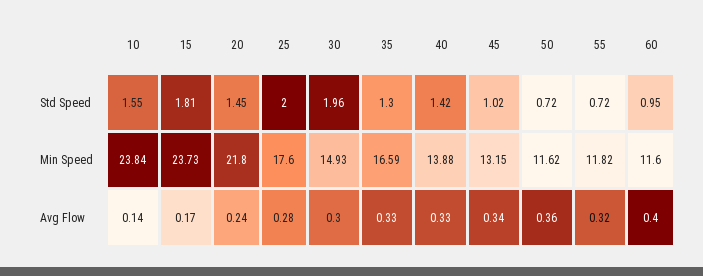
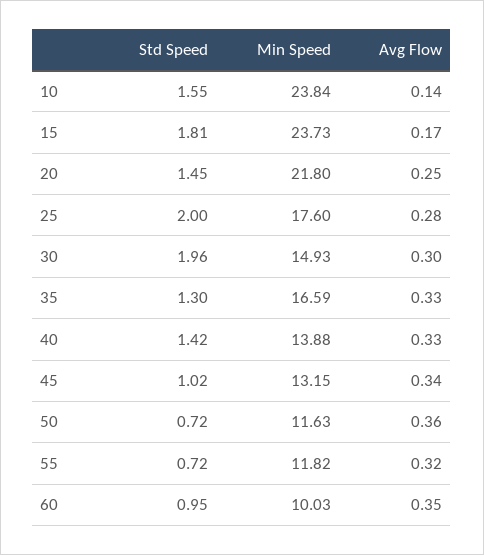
50, Min Speed: 11.62 -> 11.63
60, Min Speed: 11.6 -> 10.03
20, Avg Flow: 0.24 -> 0.25
60, Avg Flow: 0.4 -> 0.35

